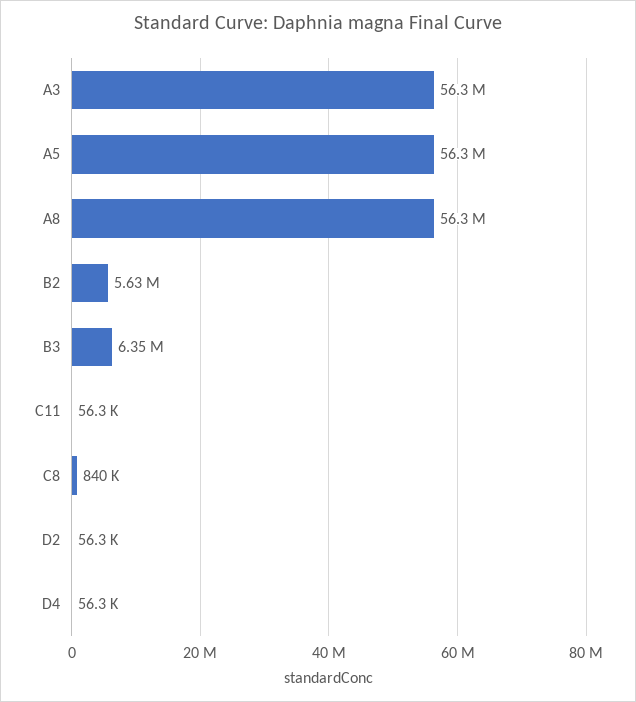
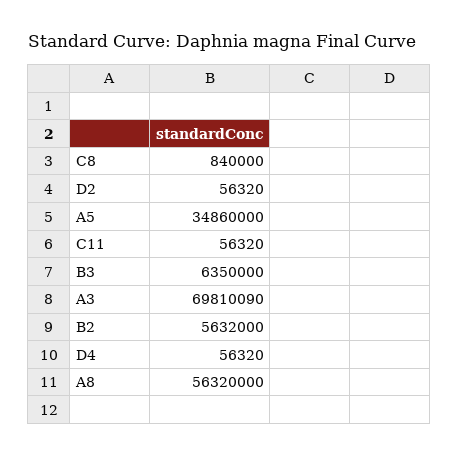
A3: 56300000 -> 69810090
A5: 56300000 -> 34860000

